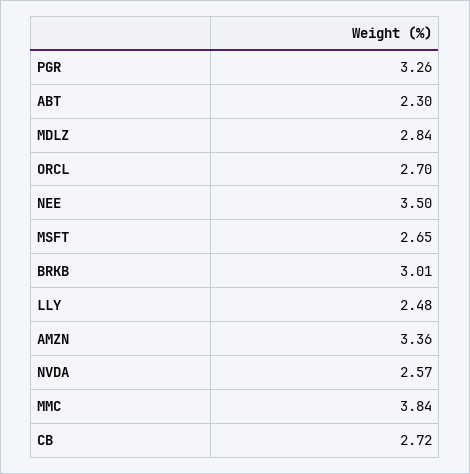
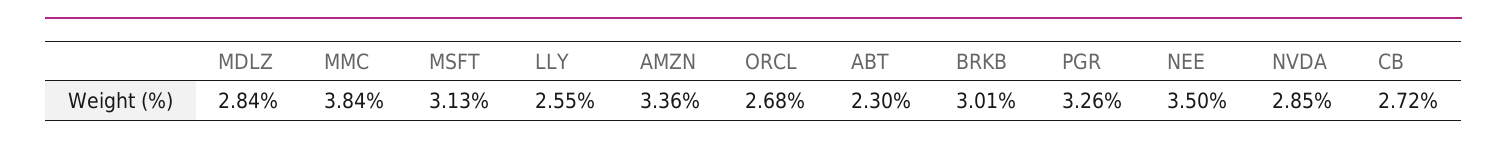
ORCL: 2.7 -> 2.68
MSFT: 2.65 -> 3.13
LLY: 2.48 -> 2.55
NVDA: 2.57 -> 2.85

